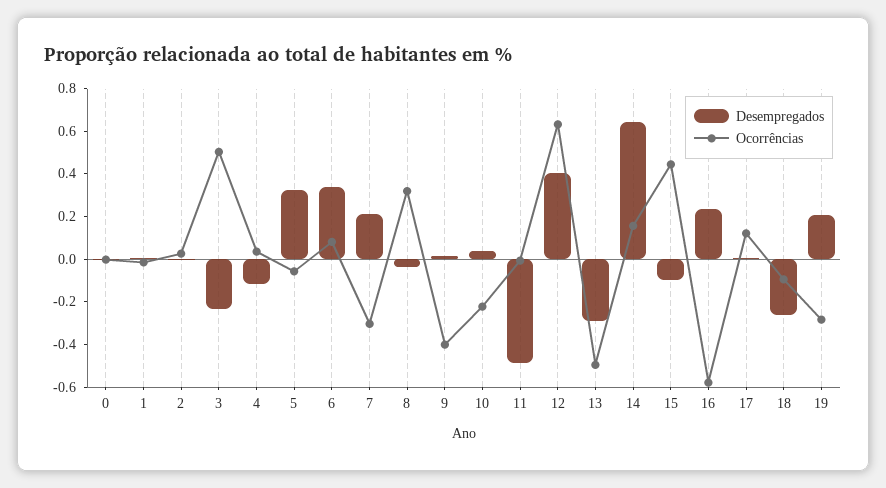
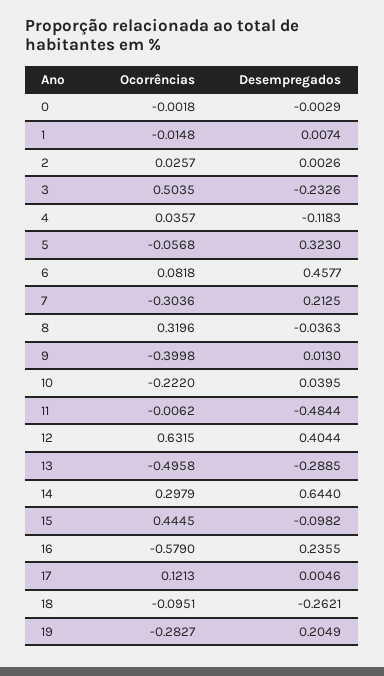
Desempregados, 6: 0.35 -> 0.4577
Ocorrências, 14: 0.15 -> 0.2979

